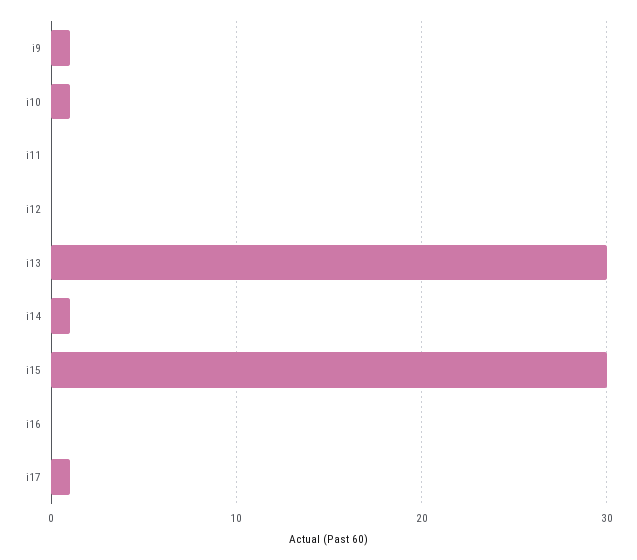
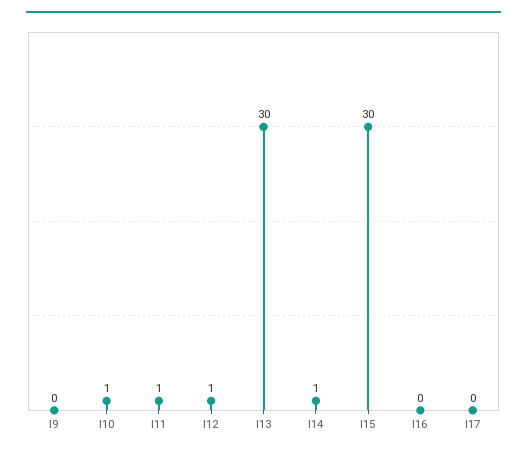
i9: 1 -> 0
i11: 0 -> 1
i12: 0 -> 1
i17: 1 -> 0

